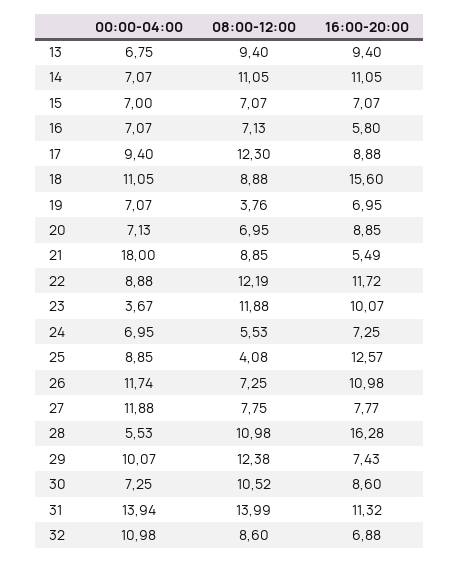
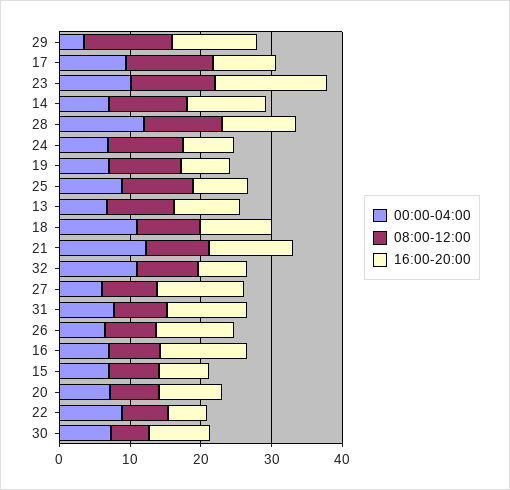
16:00-20:00, 16: 5.8 -> 12
16:00-20:00, 18: 15.6 -> 10
08:00-12:00, 19: 3.76 -> 10
00:00-04:00, 21: 18 -> 12
16:00-20:00, 21: 5.49 -> 12
08:00-12:00, 22: 12.19 -> 6
16:00-20:00, 22: 11.72 -> 6
00:00-04:00, 23: 3.67 -> 10
16:00-20:00, 23: 10.07 -> 16
08:00-12:00, 24: 5.53 -> 10
08:00-12:00, 25: 4.08 -> 10
16:00-20:00, 25: 12.57 -> 8
00:00-04:00, 26: 11.74 -> 6
00:00-04:00, 27: 11.88 -> 6
16:00-20:00, 27: 7.77 -> 12
00:00-04:00, 28: 5.53 -> 12
16:00-20:00, 28: 16.28 -> 10
00:00-04:00, 29: 10.07 -> 4
16:00-20:00, 29: 7.43 -> 12
08:00-12:00, 30: 10.52 -> 6
00:00-04:00, 31: 13.94 -> 8
08:00-12:00, 31: 13.99 -> 8

